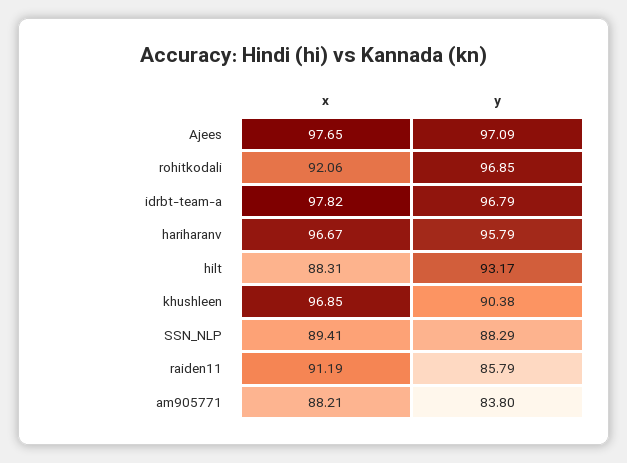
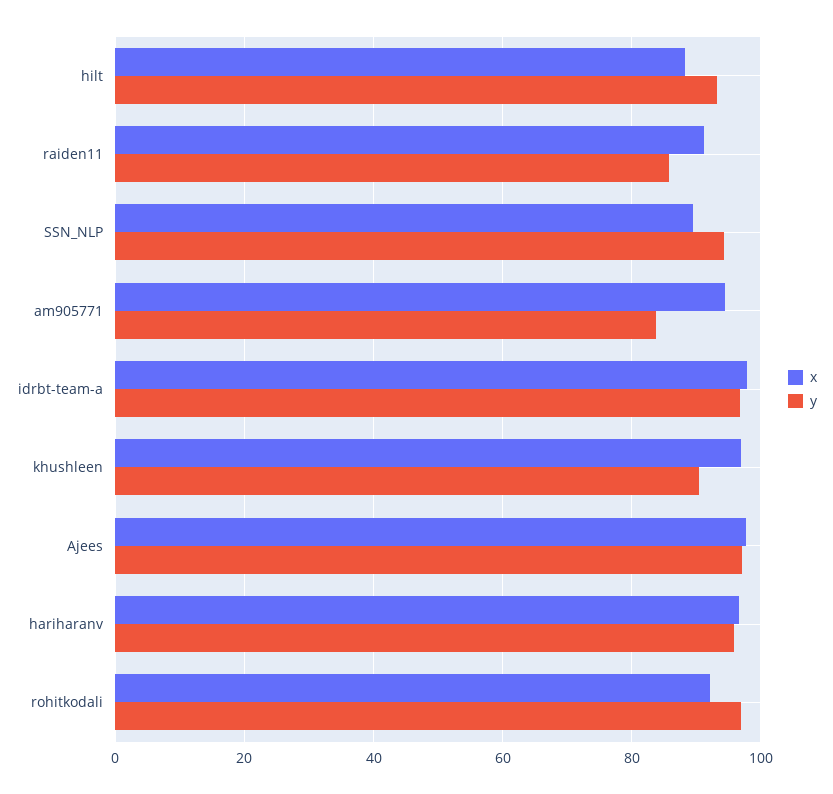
y, SSN_NLP: 88.29 -> 94
x, am905771: 88.21 -> 94

